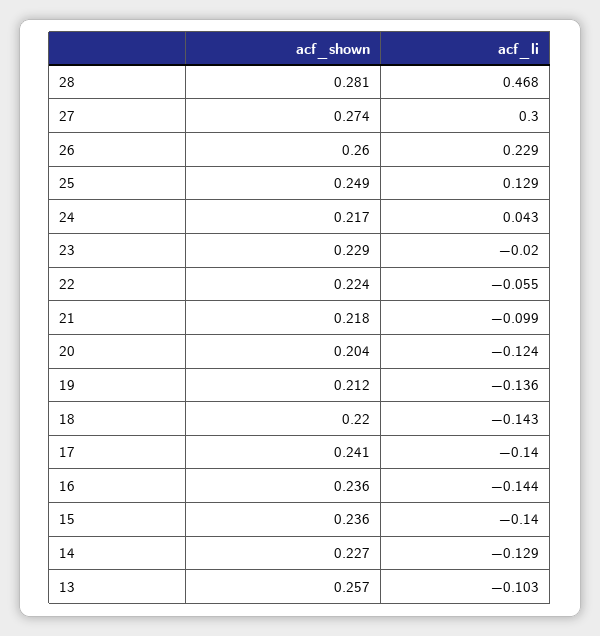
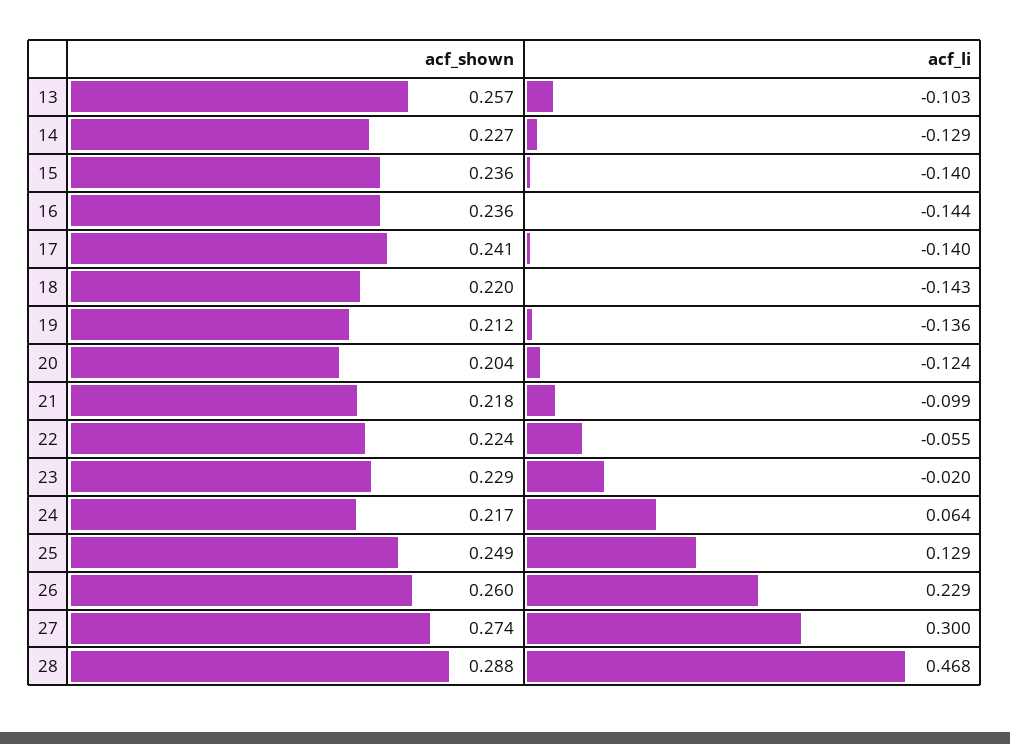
acf_shown, 28: 0.281 -> 0.288
acf_li, 24: 0.043 -> 0.064

